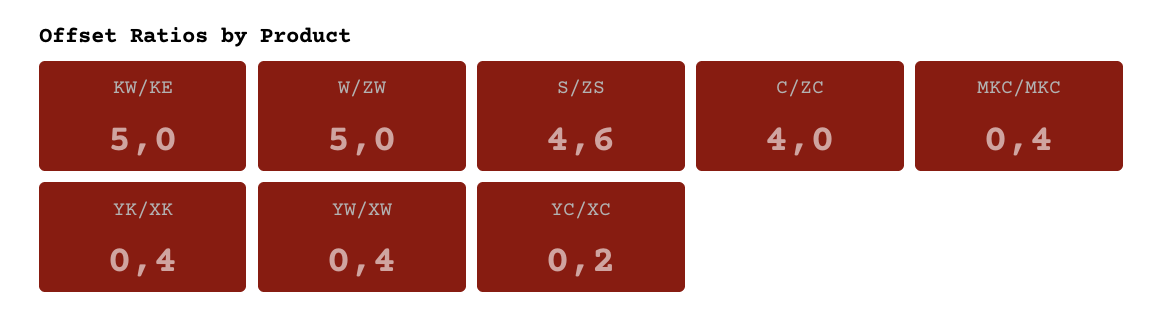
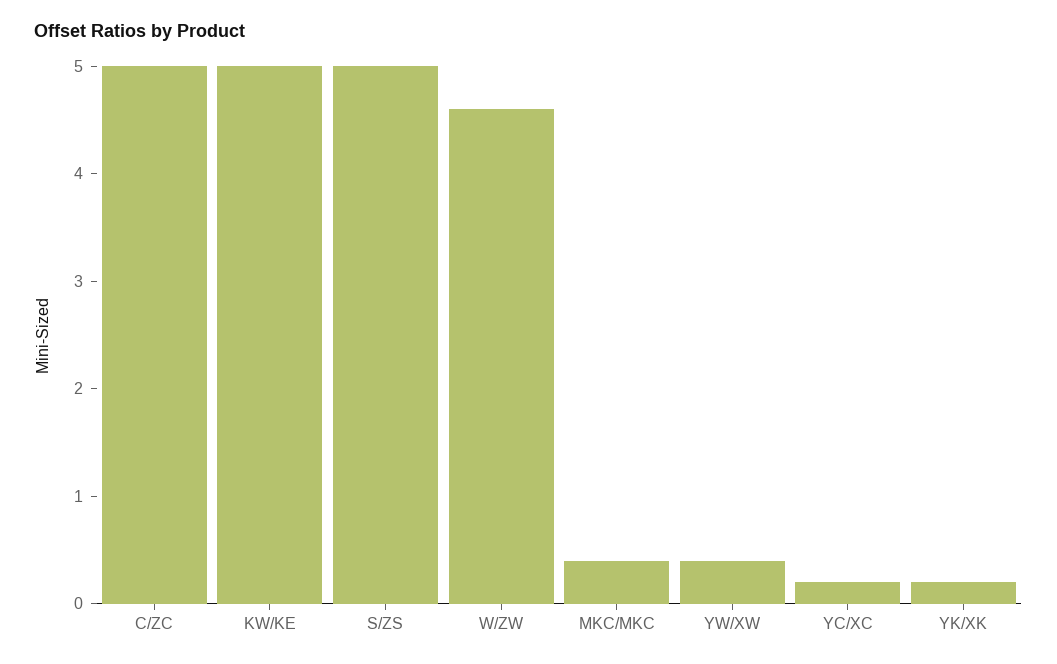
W/ZW: 5 -> 4.6
S/ZS: 4.6 -> 5
C/ZC: 4 -> 5
YK/XK: 0.4 -> 0.2

